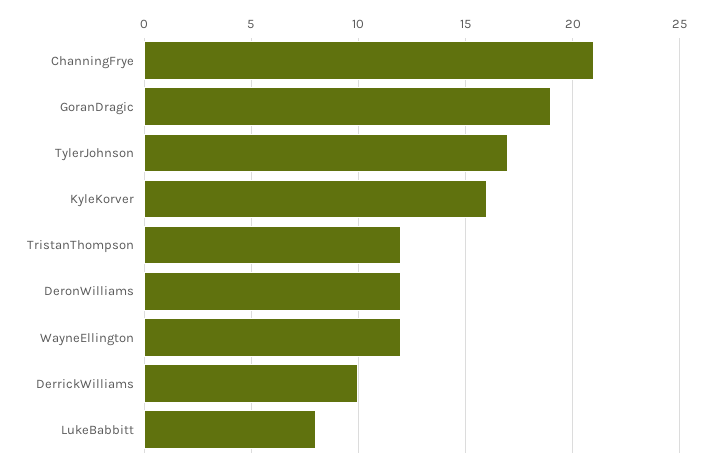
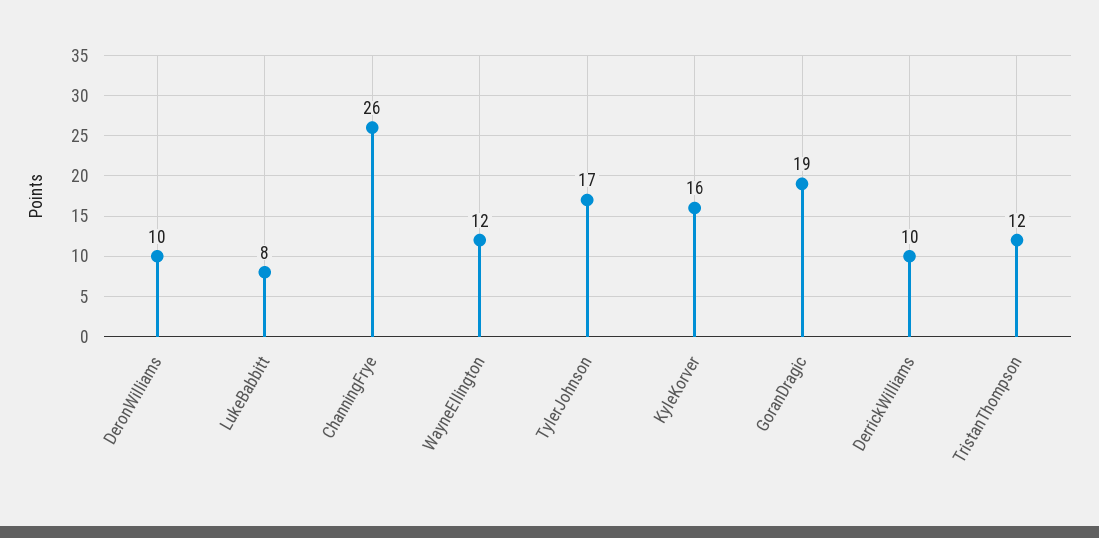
ChanningFrye: 21 -> 26
DeronWilliams: 12 -> 10

